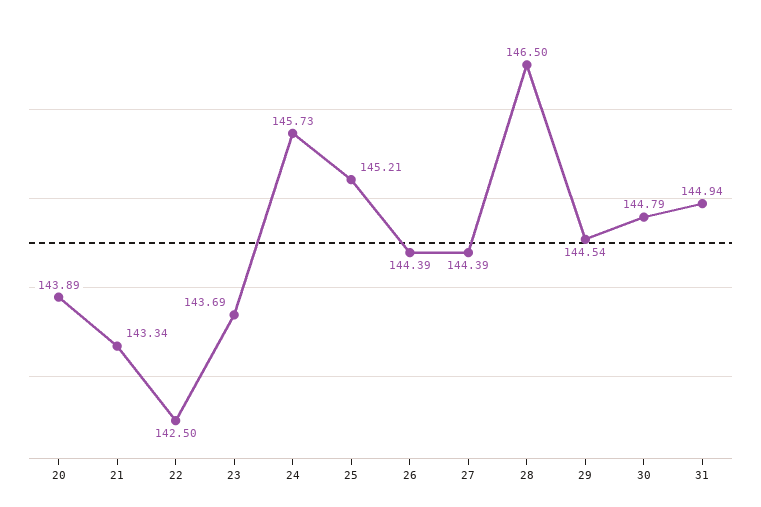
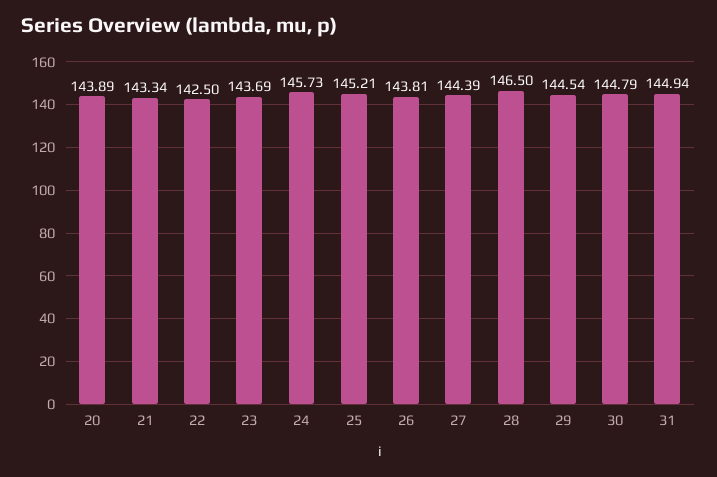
26: 144.39 -> 143.81

